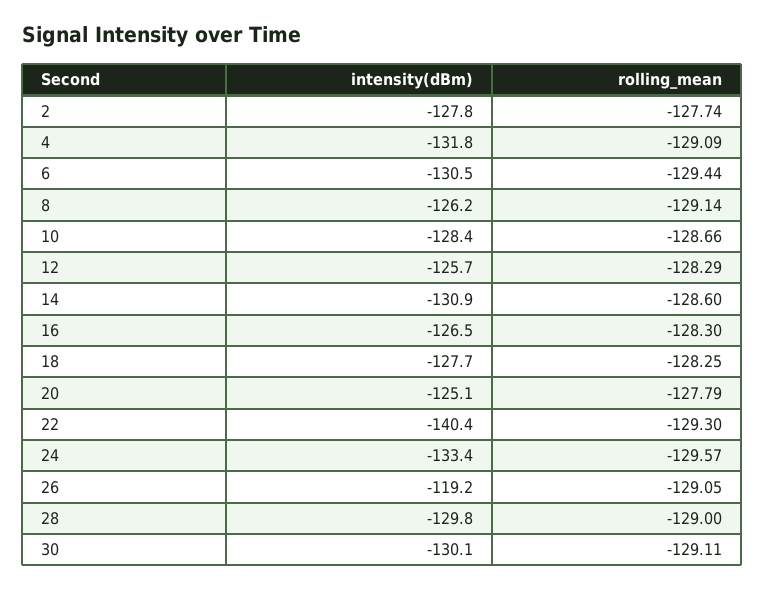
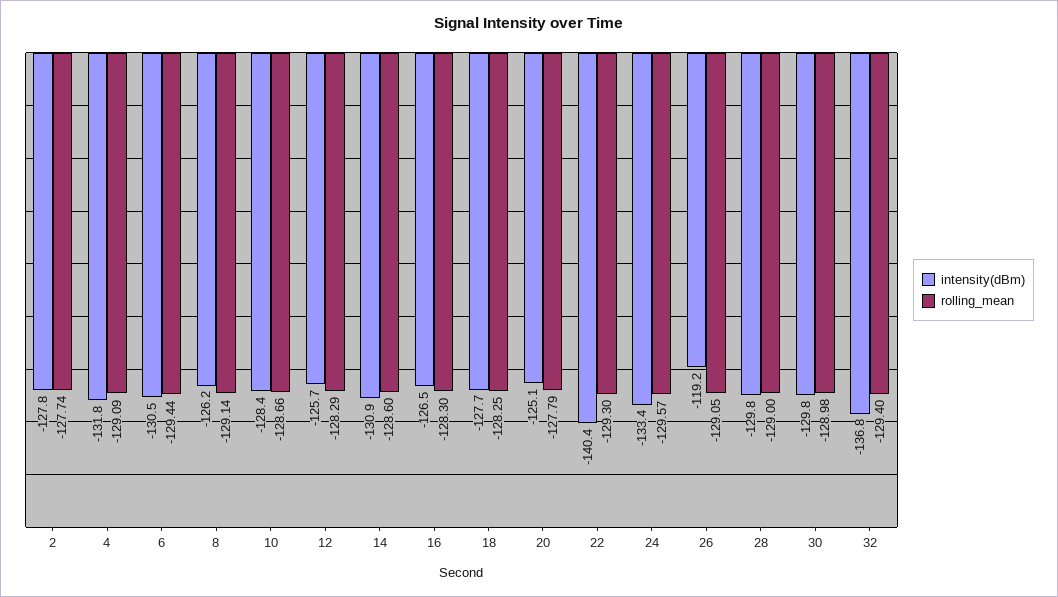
intensity(dBm), 30: -130.1 -> -129.8
rolling_mean, 30: -129.11 -> -128.98
intensity(dBm), 32: none -> -136.8
rolling_mean, 32: none -> -129.4

